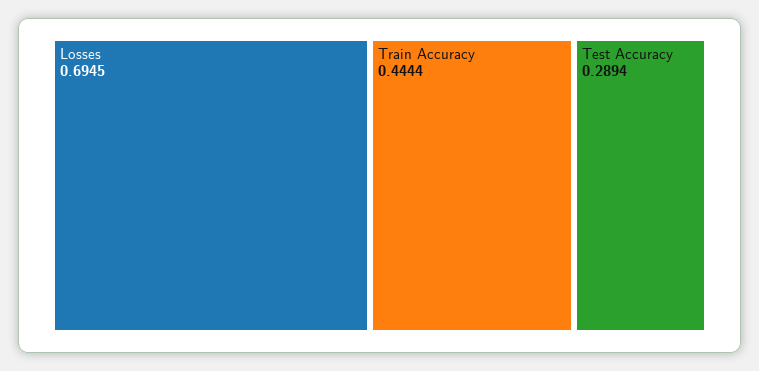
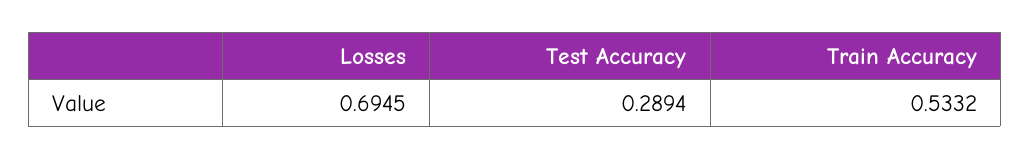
Train Accuracy: 0.4444 -> 0.5332

